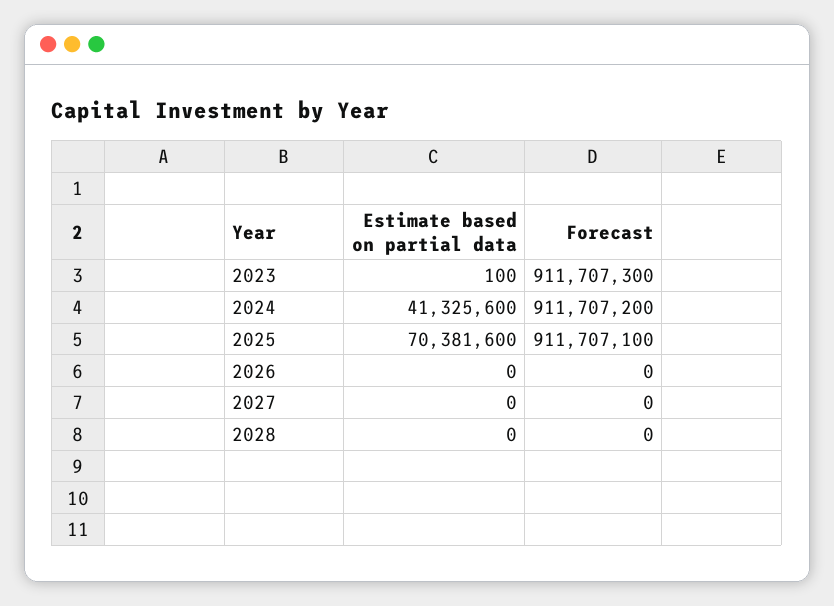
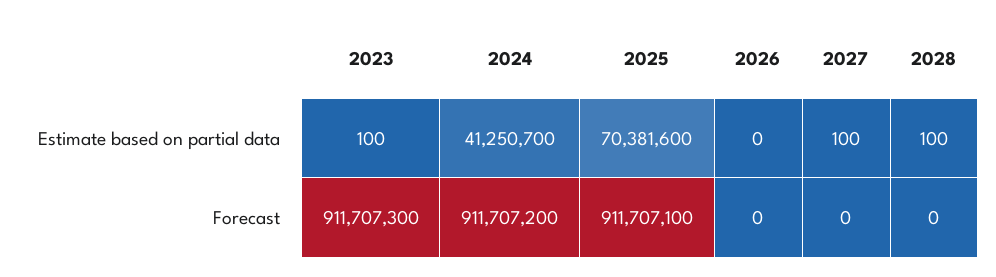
Estimate based on partial data, 2024: 41325600 -> 41250700
Estimate based on partial data, 2027: 0 -> 100
Estimate based on partial data, 2028: 0 -> 100

